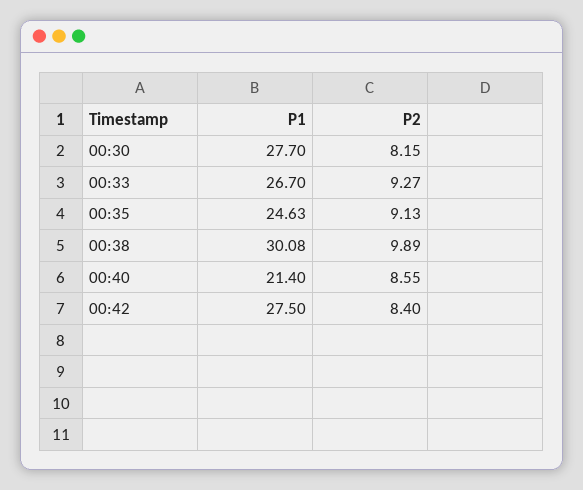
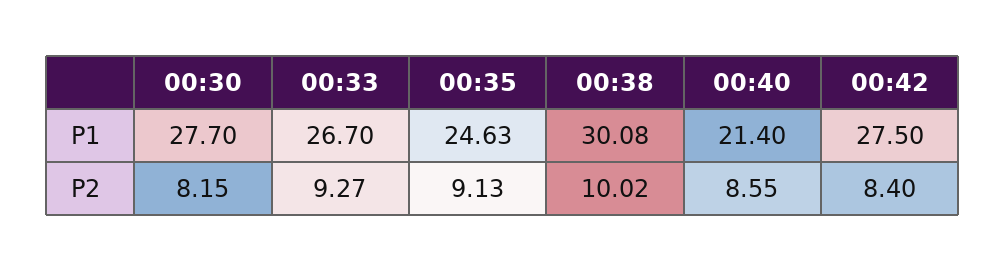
P2, 00:38: 9.89 -> 10.02

